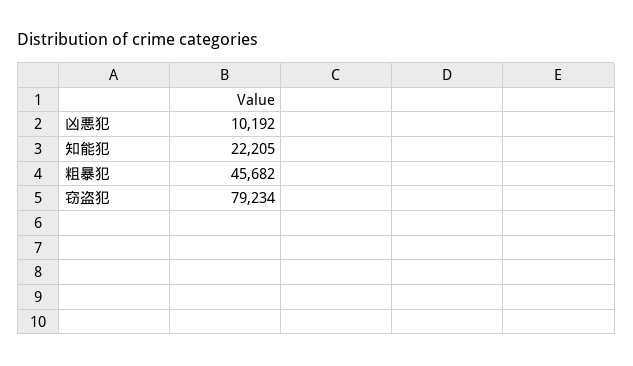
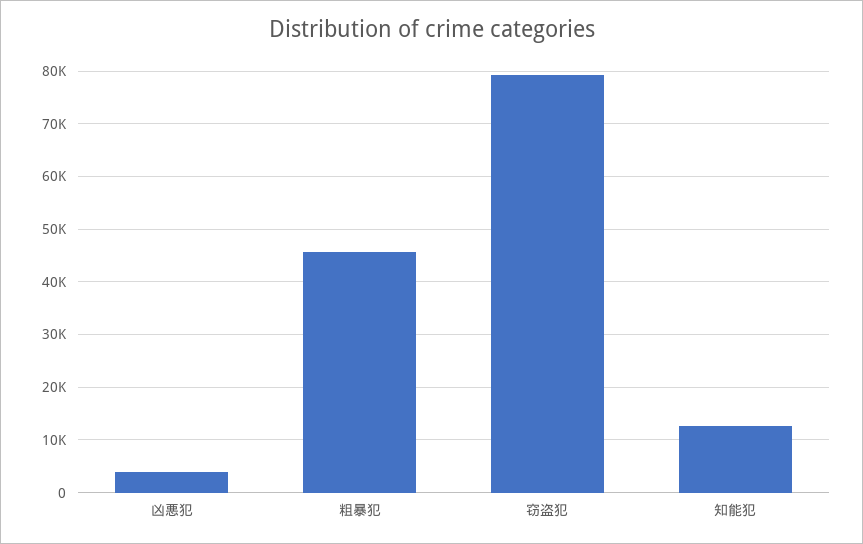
凶悪犯: 10192 -> 4000
知能犯: 22205 -> 12000

